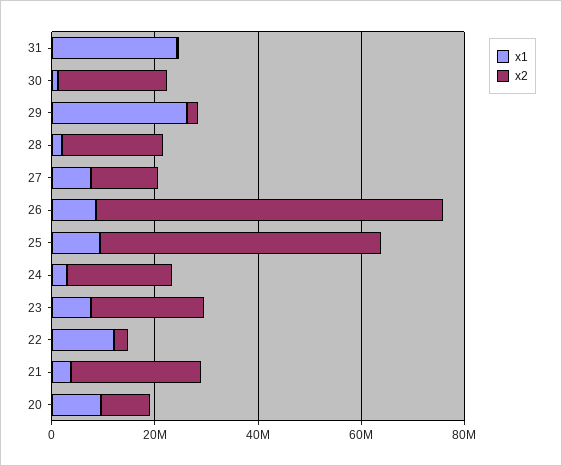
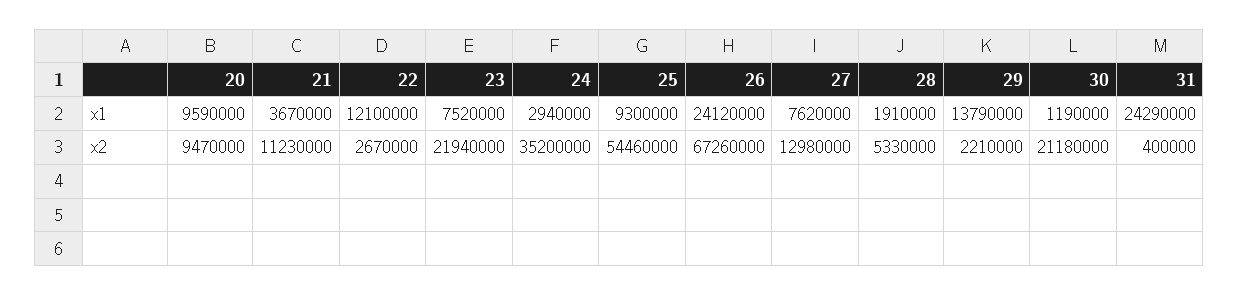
x1, 29: 25000000 -> 13790000
x2, 28: 20000000 -> 5330000
x1, 26: 10000000 -> 24120000
x2, 24: 20000000 -> 35200000
x2, 21: 25000000 -> 11230000

